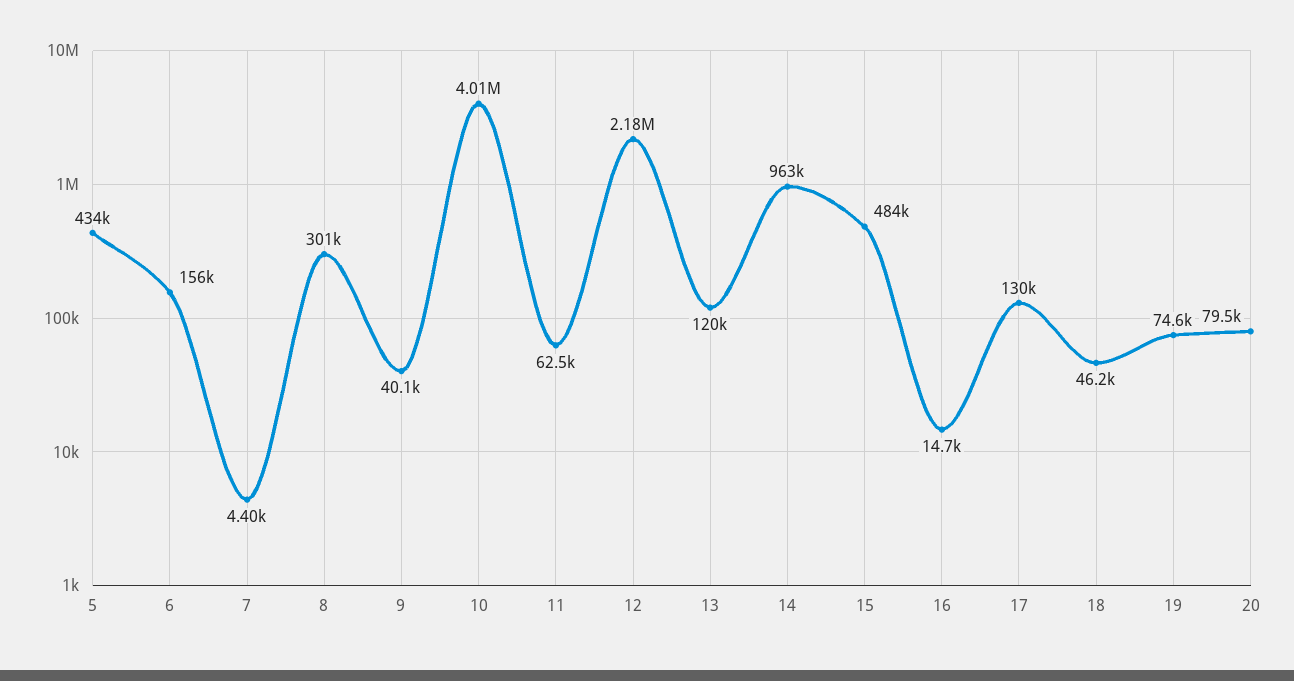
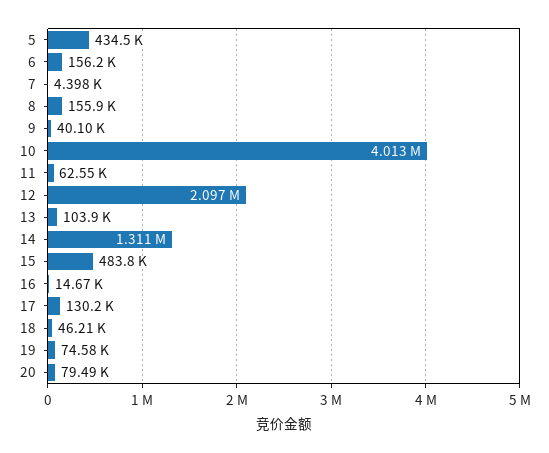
8: 301000 -> 155900
12: 2180000 -> 2097000
13: 120000 -> 103900
14: 963000 -> 1311000

